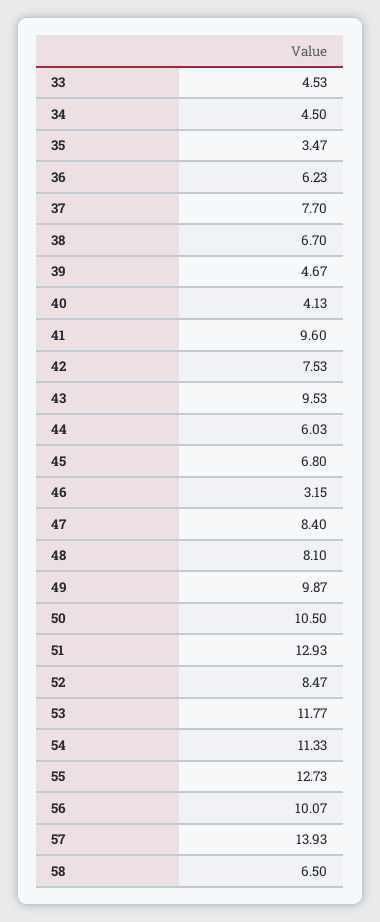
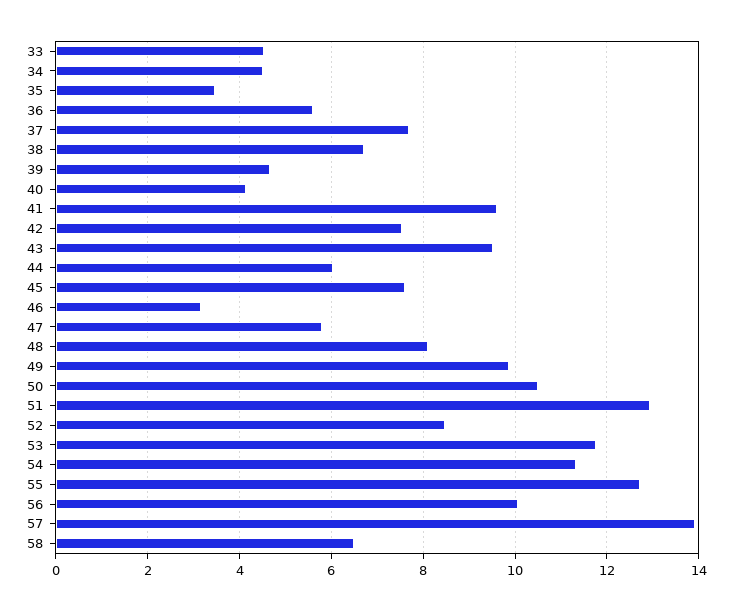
36: 6.23 -> 5.6
45: 6.8 -> 7.6
47: 8.4 -> 5.8

